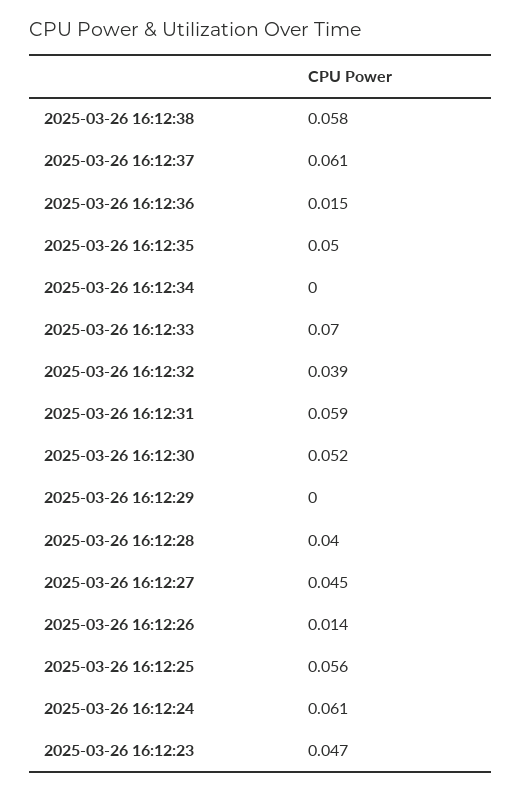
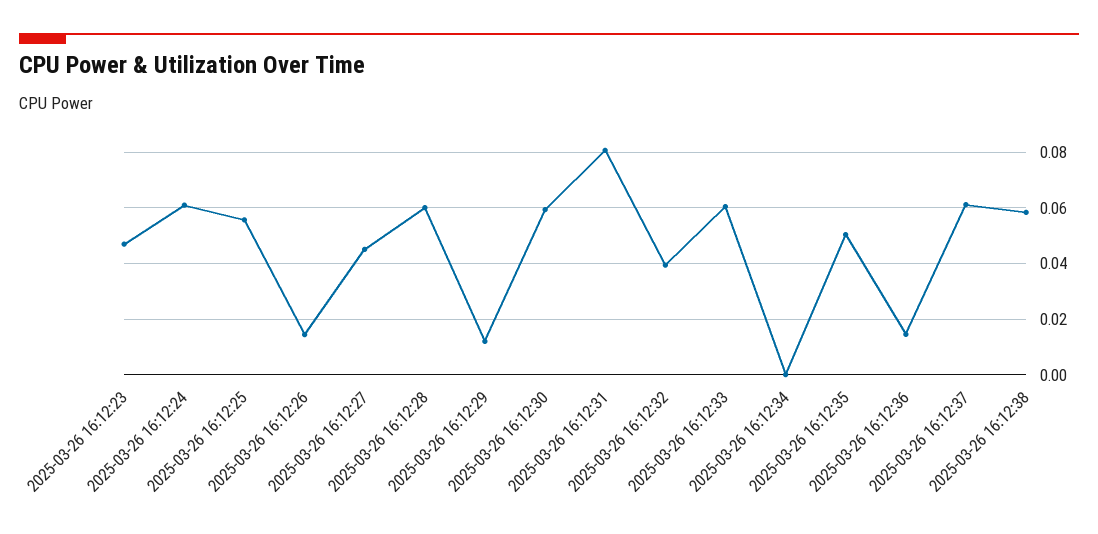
2025-03-26 16:12:33: 0.07 -> 0.06
2025-03-26 16:12:31: 0.059 -> 0.08
2025-03-26 16:12:30: 0.052 -> 0.06
2025-03-26 16:12:29: 0 -> 0.0125
2025-03-26 16:12:28: 0.04 -> 0.06

